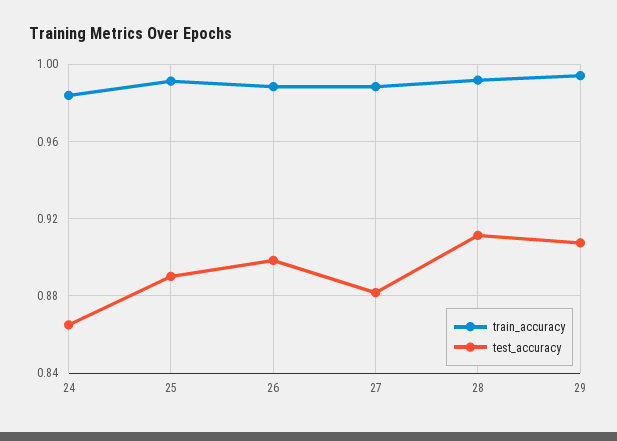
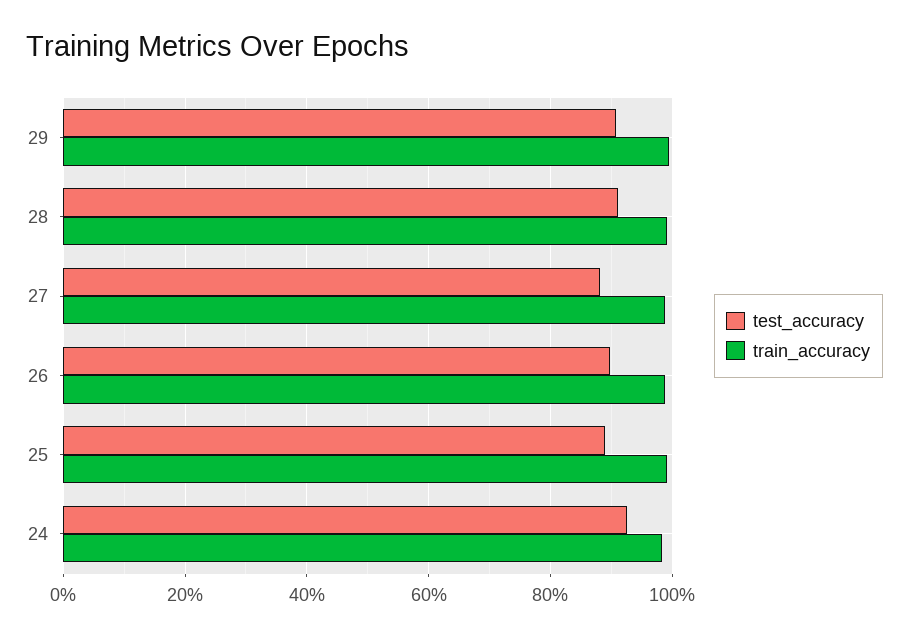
test_accuracy, 24: 0.865 -> 0.92

